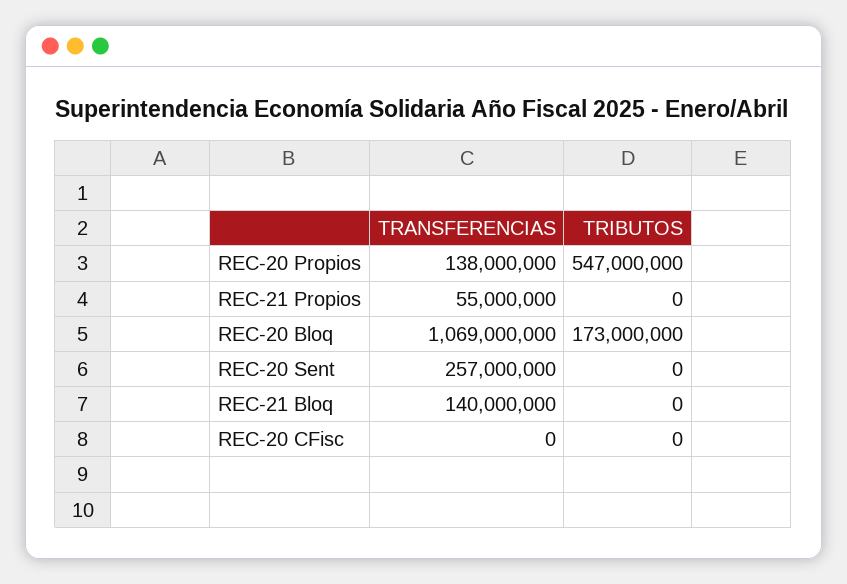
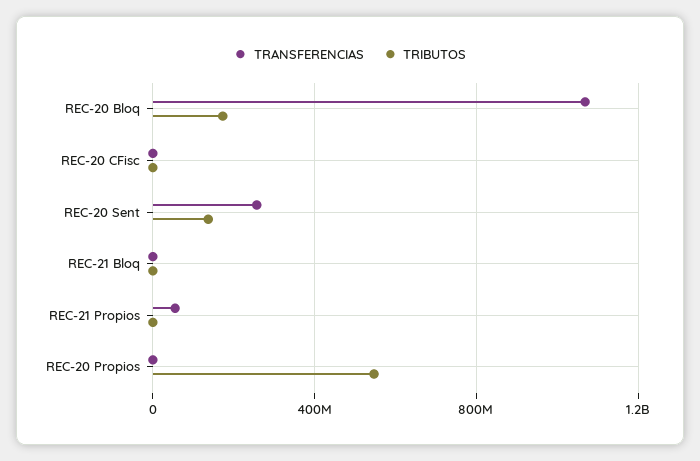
TRANSFERENCIAS, REC-20 Propios: 138000000 -> 0
TRIBUTOS, REC-20 Sent: 0 -> 150000000
TRANSFERENCIAS, REC-21 Bloq: 140000000 -> 0

